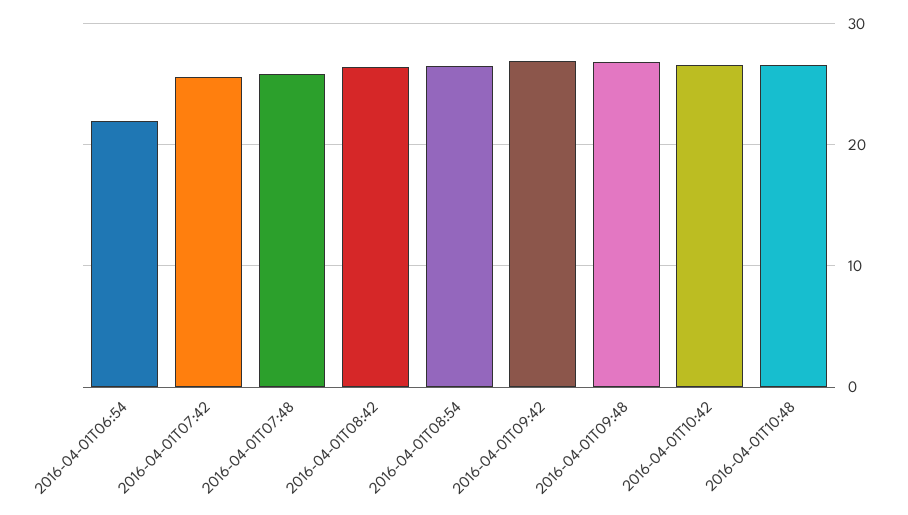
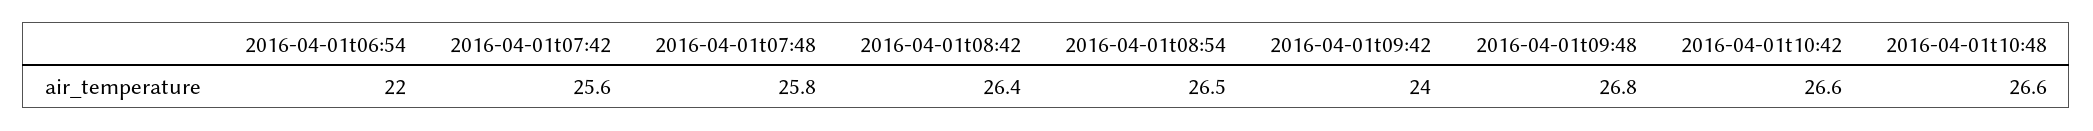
2016-04-01T09:42: 27 -> 24

